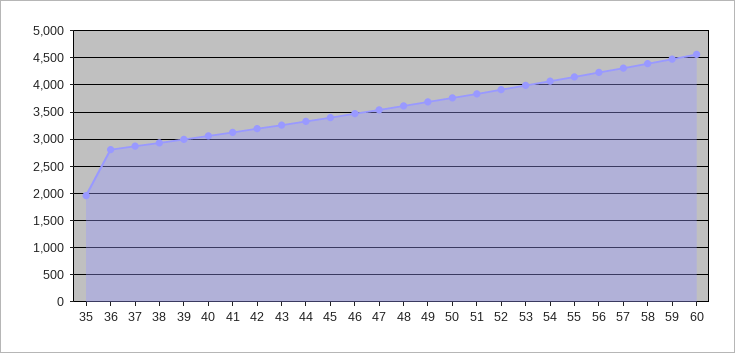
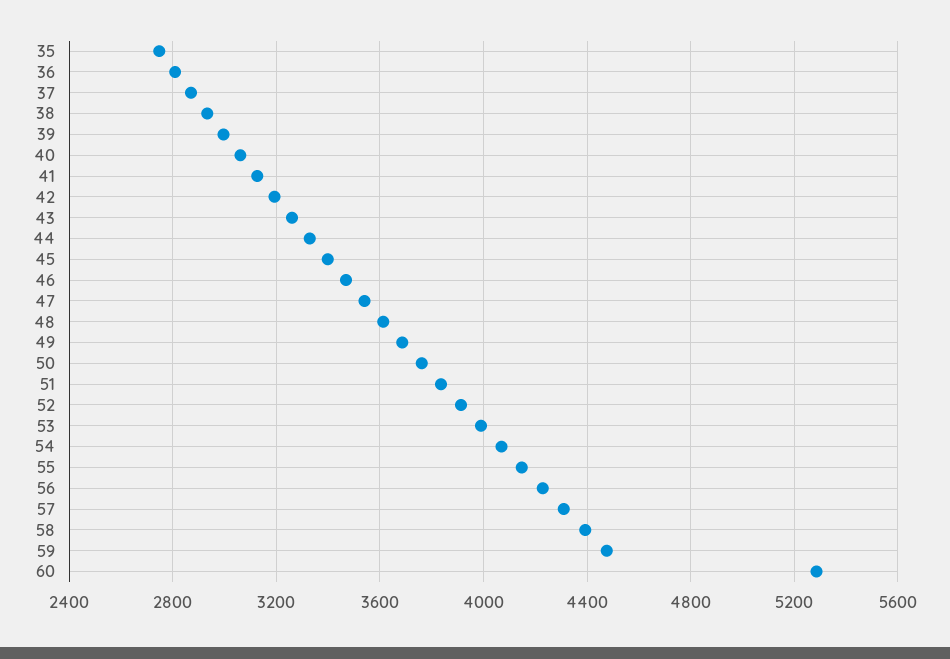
35: 2000 -> 2750
60: 4500 -> 5300

